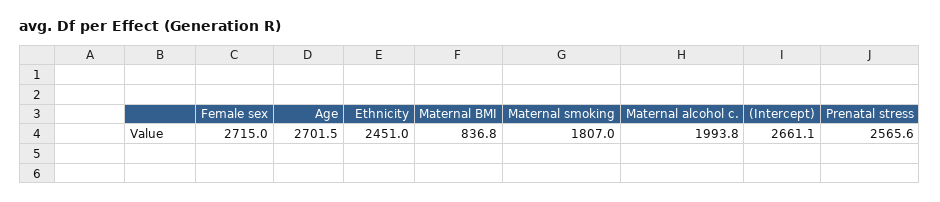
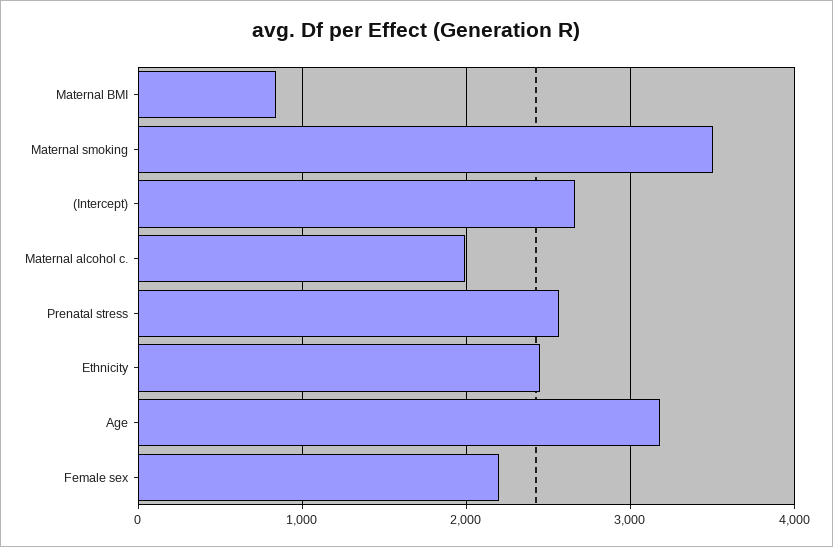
Female sex: 2715 -> 2200
Age: 2701.5 -> 3200
Maternal smoking: 1807 -> 3500

